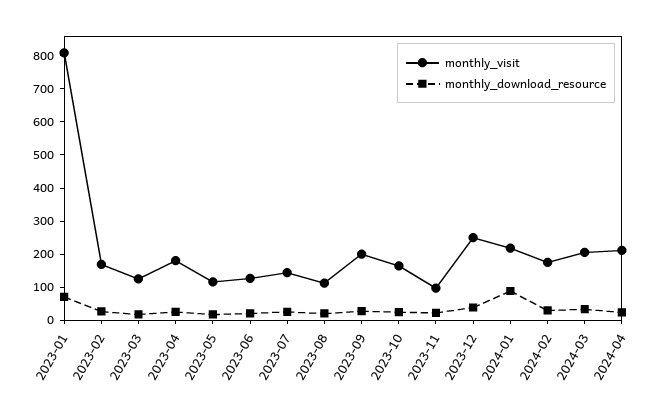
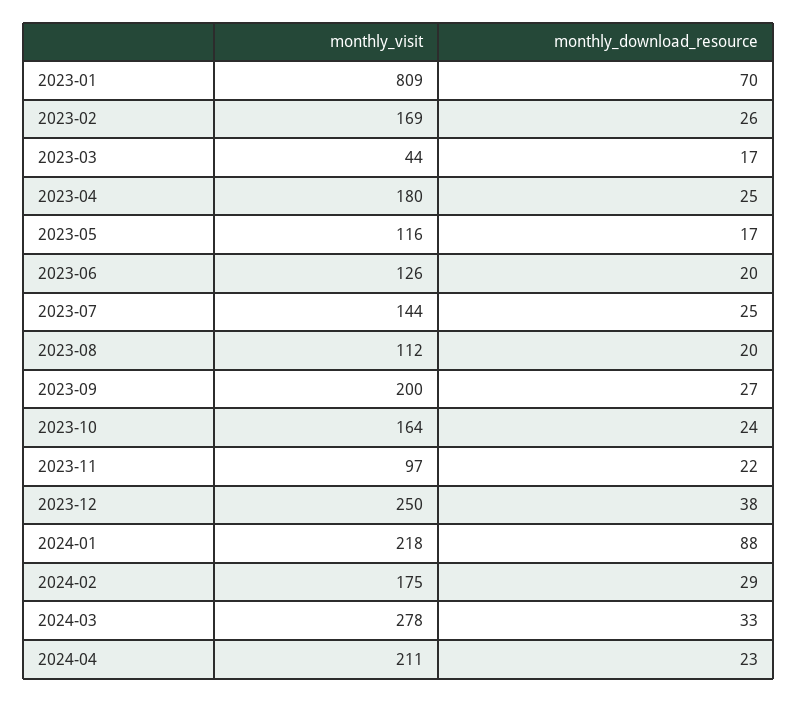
monthly_visit, 2023-03: 125 -> 44
monthly_visit, 2024-03: 200 -> 278

